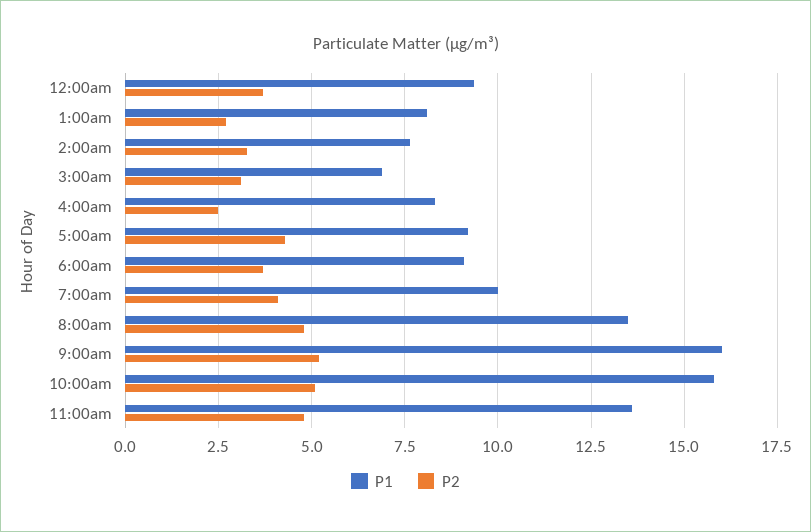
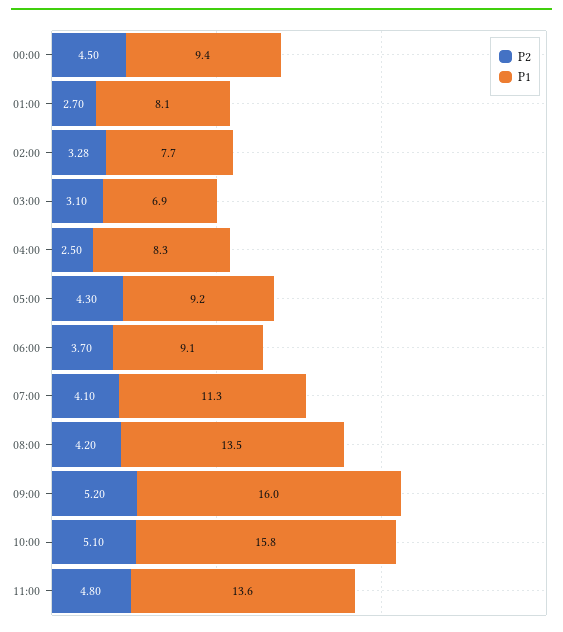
P2, 12:00am: 3.75 -> 4.5
P1, 7:00am: 10 -> 11.3
P2, 8:00am: 4.75 -> 4.2

